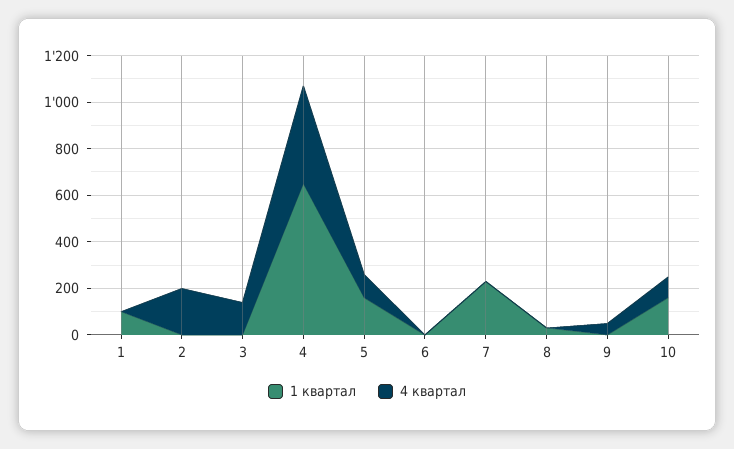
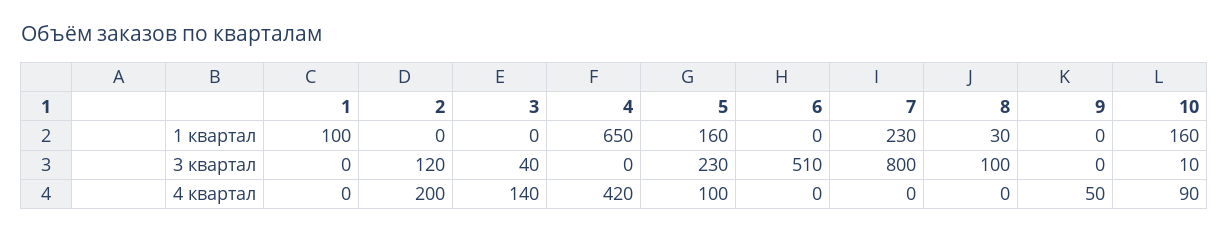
3 квартал, 1: none -> 0
3 квартал, 2: none -> 120
3 квартал, 3: none -> 40
3 квартал, 4: none -> 0
3 квартал, 5: none -> 230
3 квартал, 6: none -> 510
3 квартал, 7: none -> 800
3 квартал, 8: none -> 100
3 квартал, 9: none -> 0
3 квартал, 10: none -> 10

